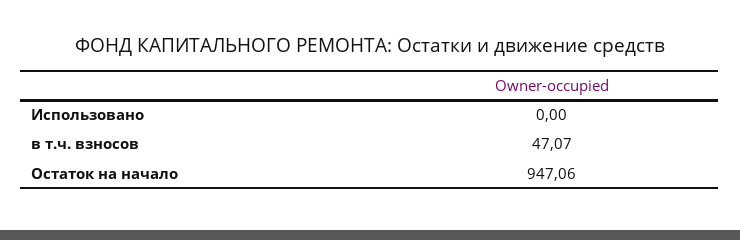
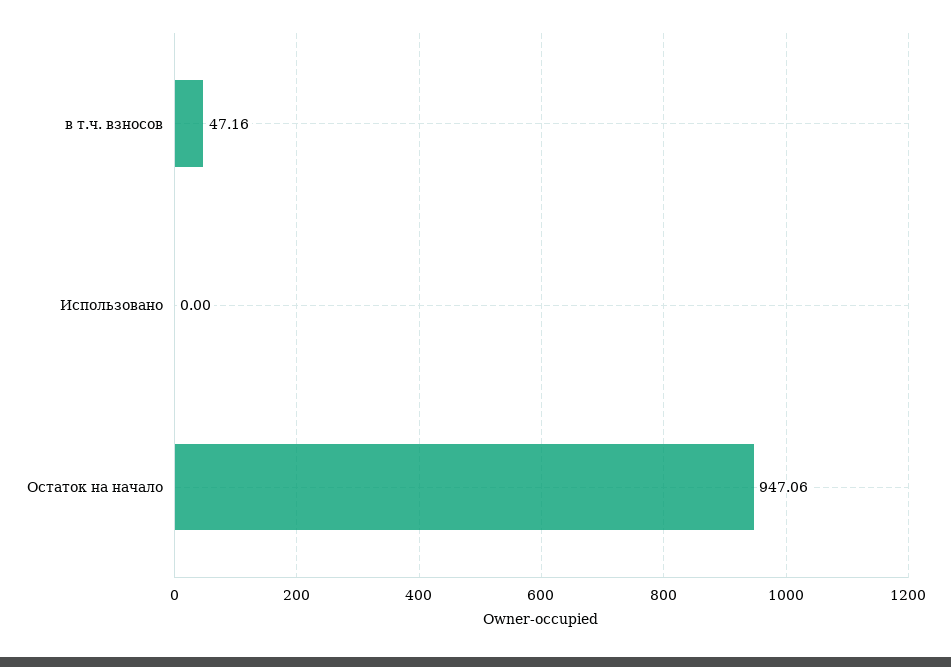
в т.ч. взносов: 47.07 -> 47.16

